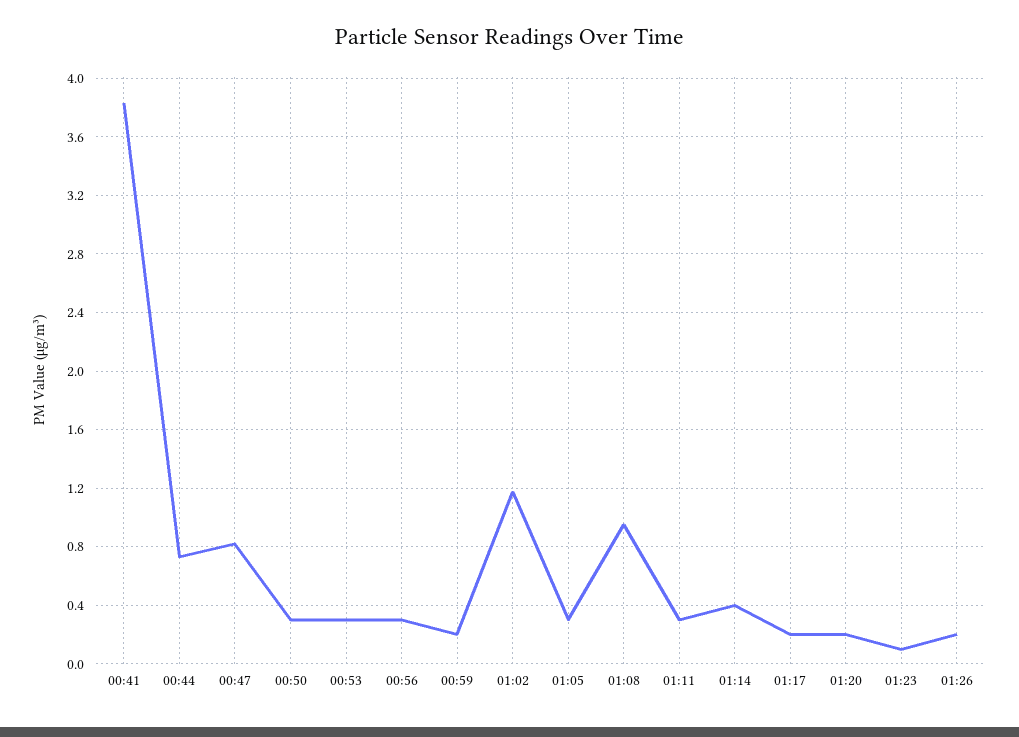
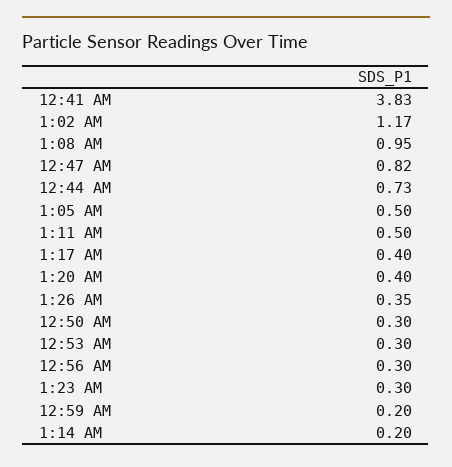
01:05: 0.3 -> 0.5
01:11: 0.3 -> 0.5
01:14: 0.4 -> 0.2
01:17: 0.2 -> 0.4
01:20: 0.2 -> 0.4
01:23: 0.1 -> 0.3
01:26: 0.2 -> 0.35

